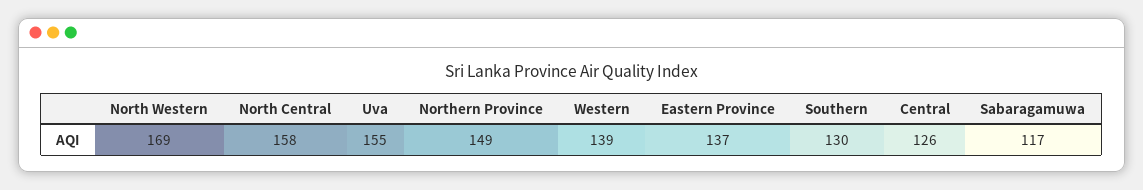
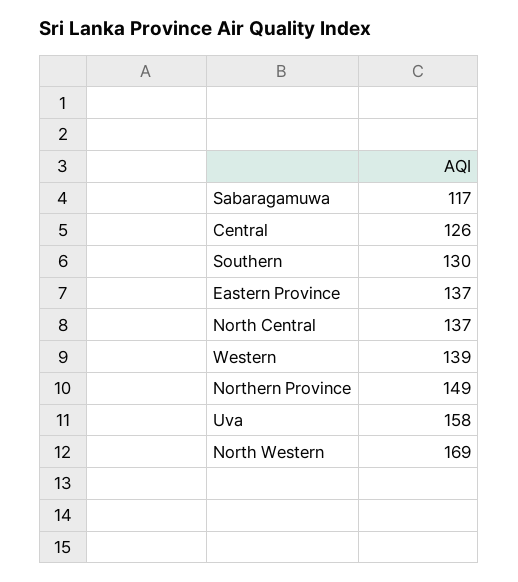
North Central: 158 -> 137
Uva: 155 -> 158

